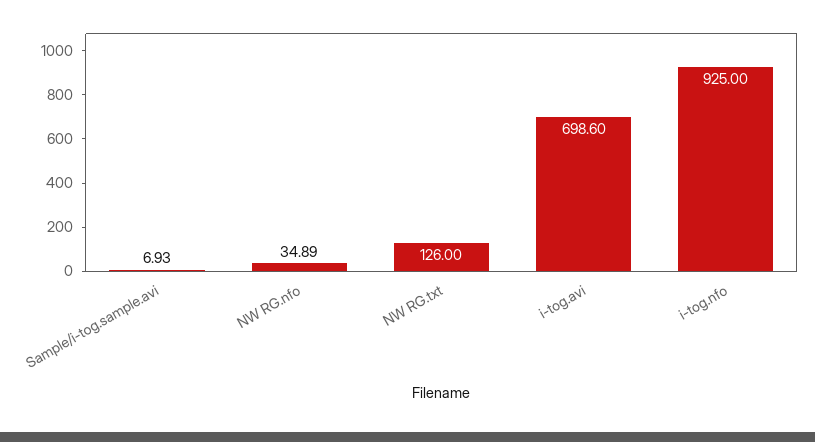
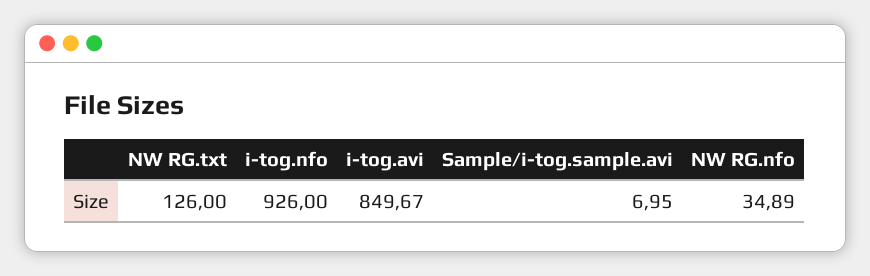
Sample/i-tog.sample.avi: 6.93 -> 6.95
i-tog.avi: 698.6 -> 849.67
i-tog.nfo: 925 -> 926

